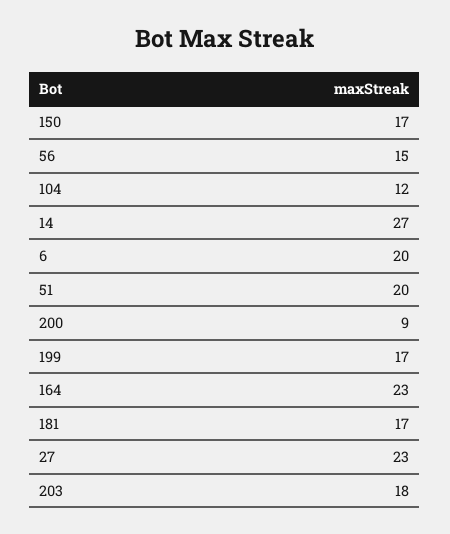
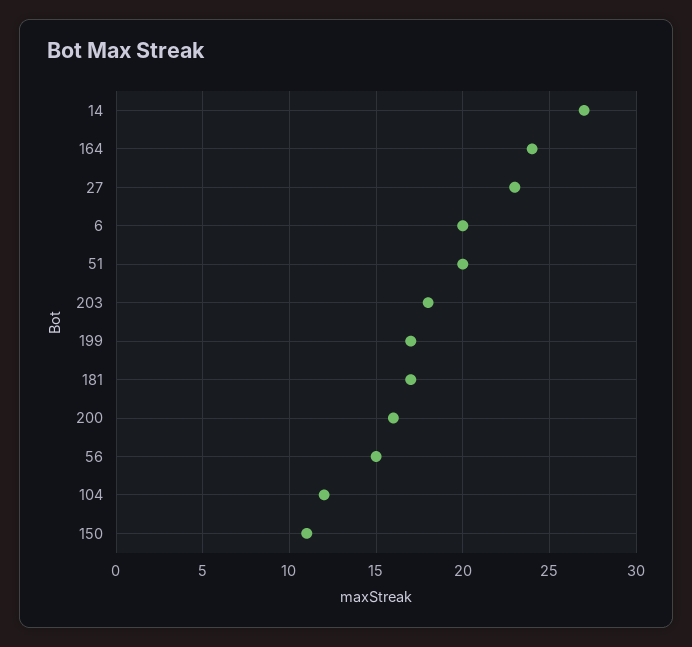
150: 17 -> 11
200: 9 -> 16
164: 23 -> 24

